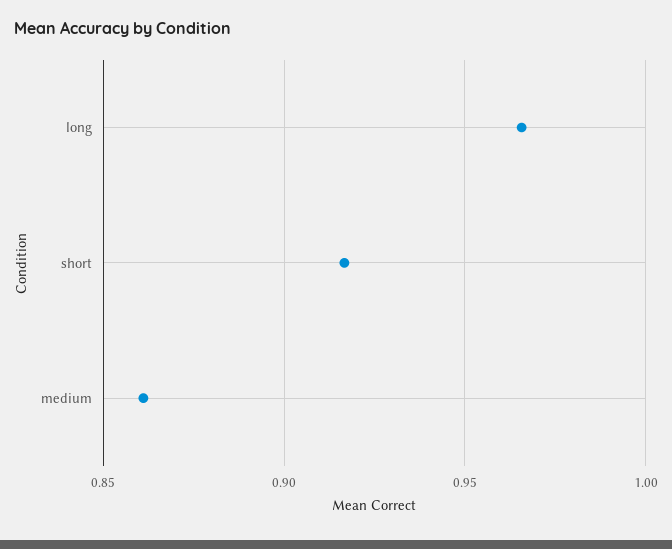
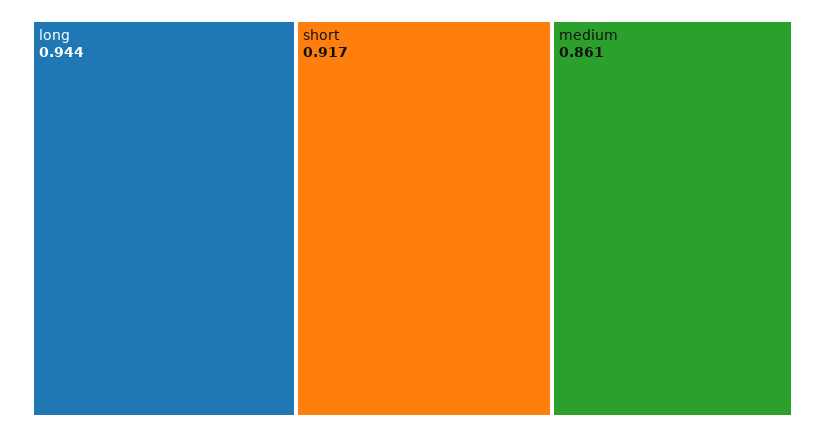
long: 0.965 -> 0.944

